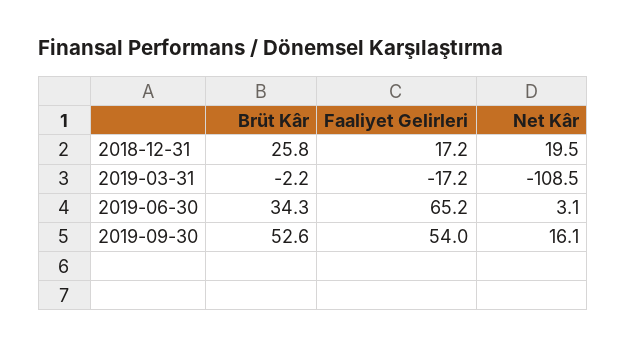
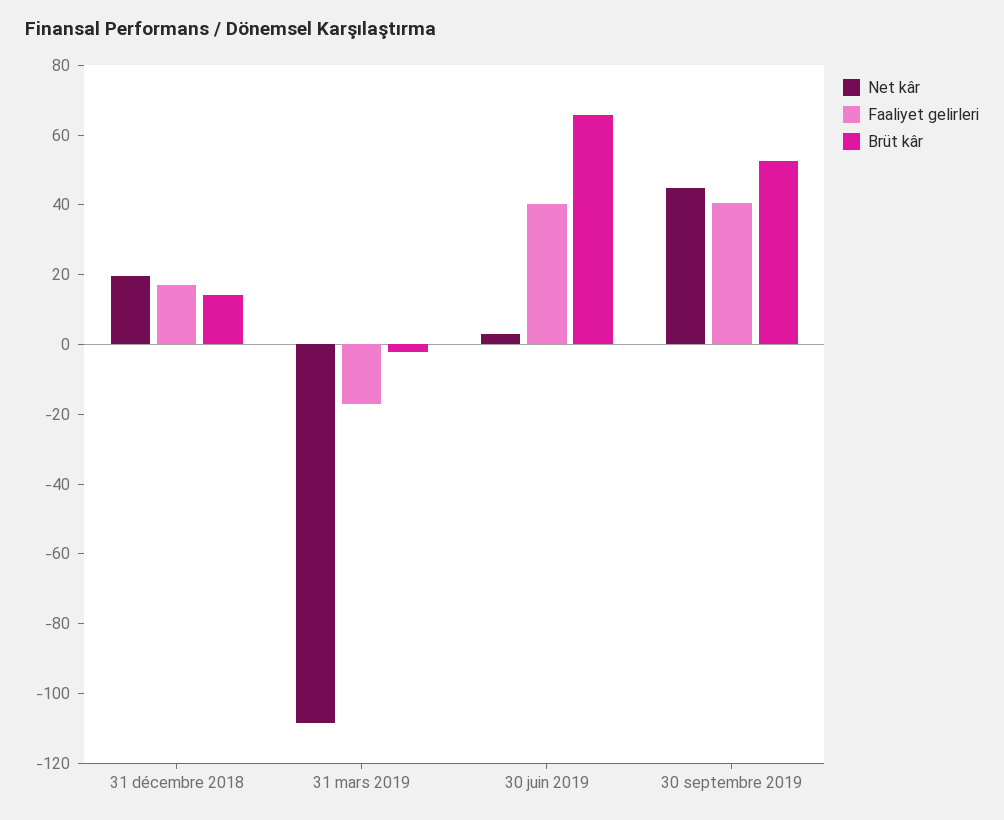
Brüt Kâr, 2018-12-31: 25.8 -> 15
Brüt Kâr, 2019-06-30: 34.3 -> 65
Faaliyet Gelirleri, 2019-06-30: 65.2 -> 40
Faaliyet Gelirleri, 2019-09-30: 54 -> 40
Net Kâr, 2019-09-30: 16.1 -> 45

